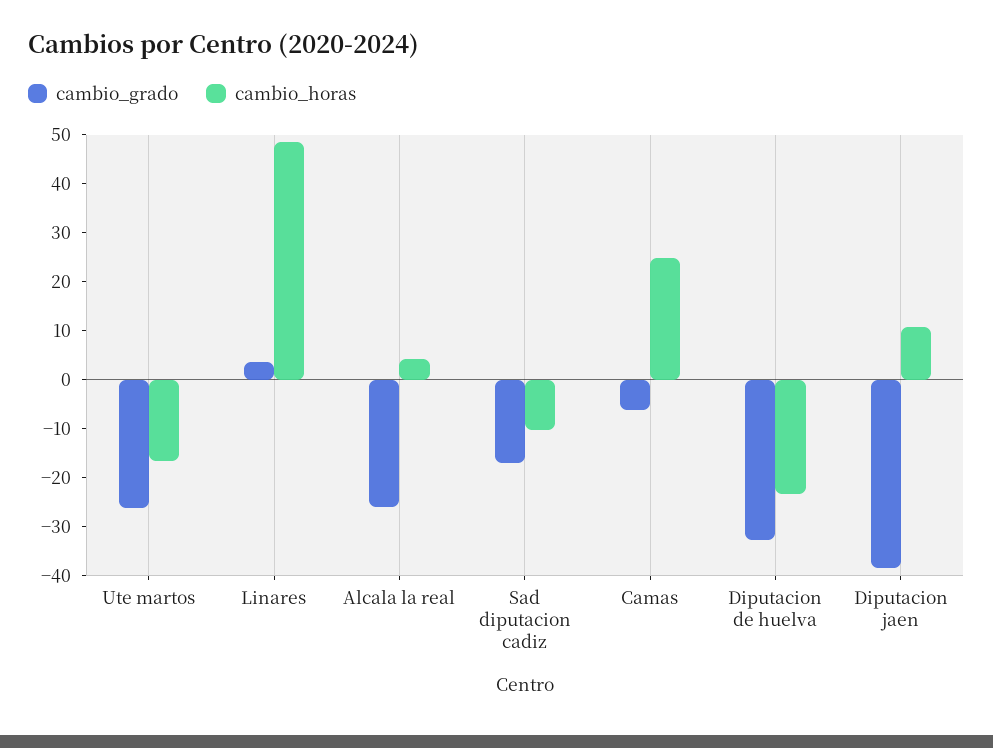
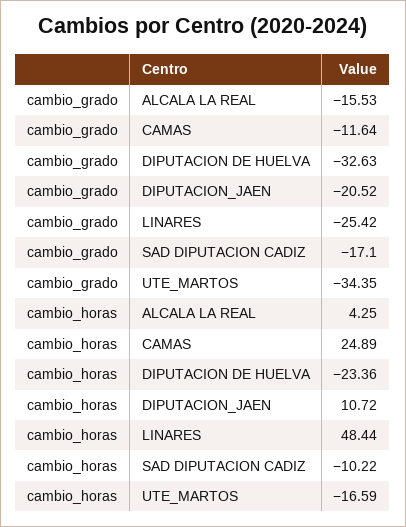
cambio_grado, Ute martos: -26 -> -34.35
cambio_grado, Linares: 4 -> -25.42
cambio_grado, Alcala la real: -26 -> -15.53
cambio_grado, Camas: -6 -> -11.64
cambio_grado, Diputacion jaen: -38 -> -20.52

